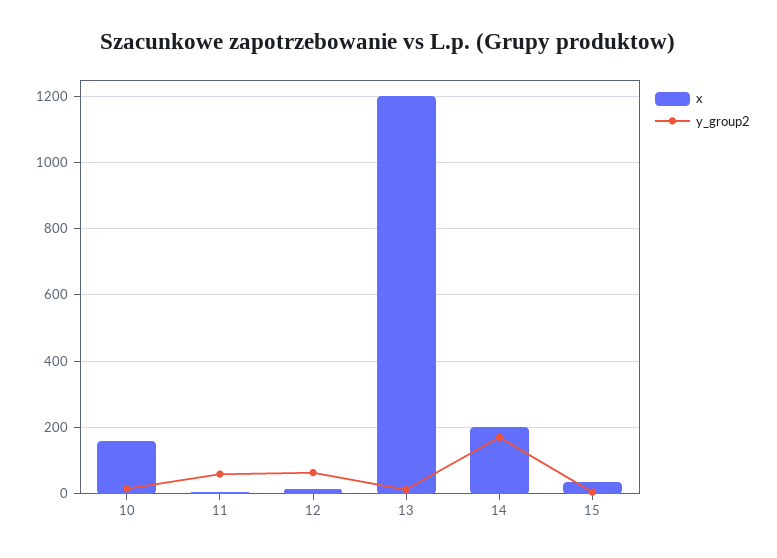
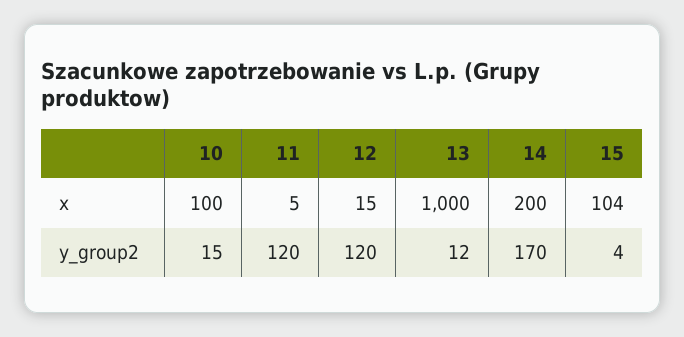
x, 10: 160 -> 100
y_group2, 11: 60 -> 120
y_group2, 12: 60 -> 120
x, 13: 1200 -> 1000
x, 15: 40 -> 104

